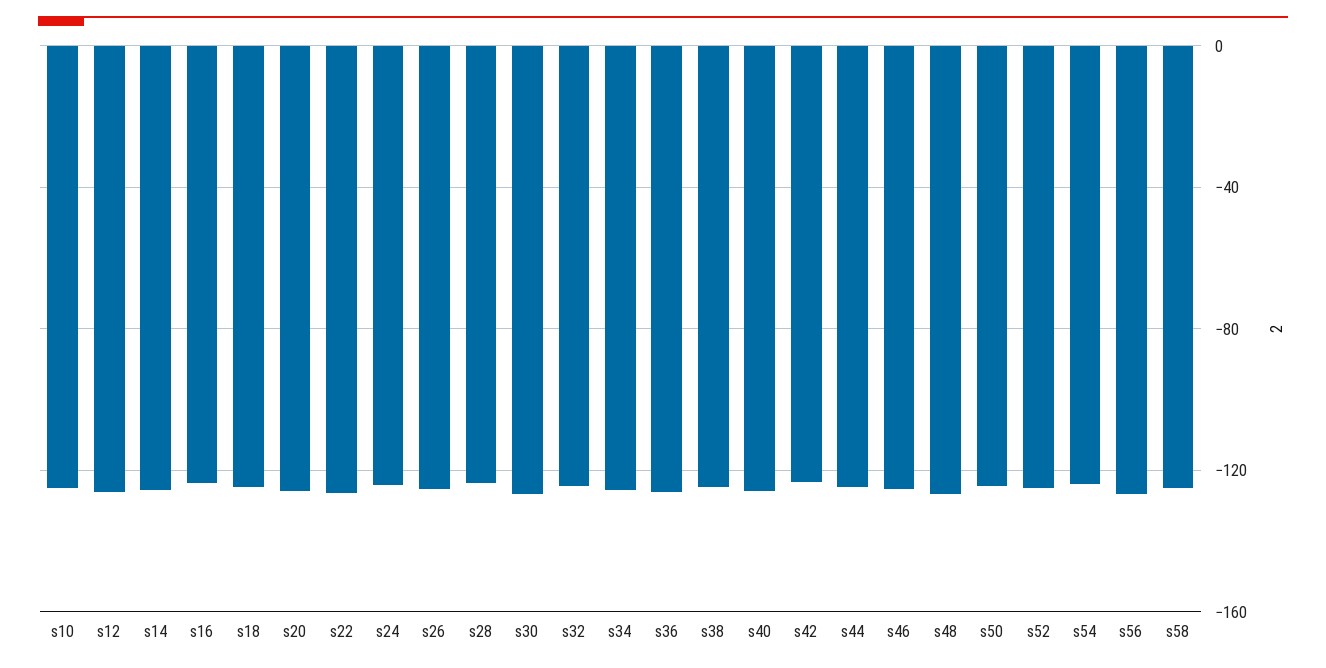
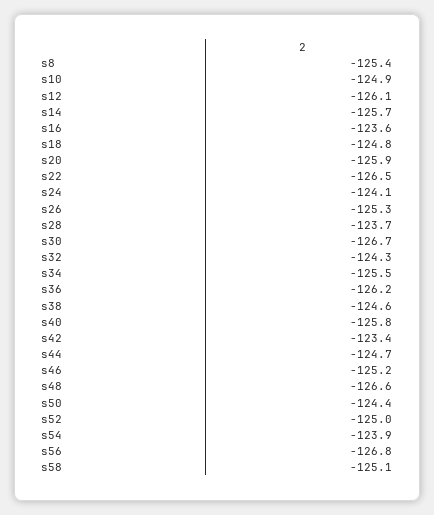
s8: none -> -125.4

